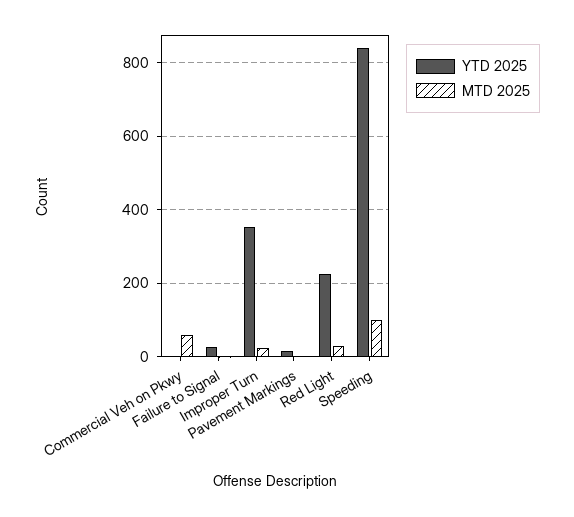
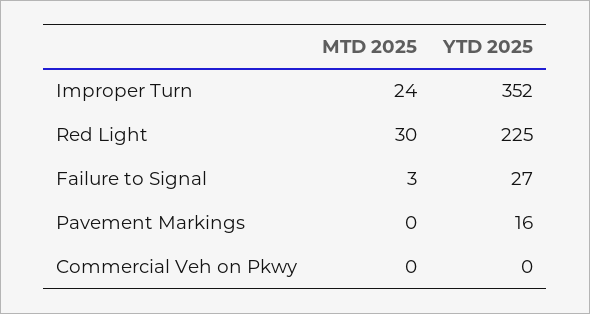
MTD 2025, Commercial Veh on Pkwy: 60 -> 0
YTD 2025, Speeding: 840 -> none
MTD 2025, Speeding: 100 -> none

